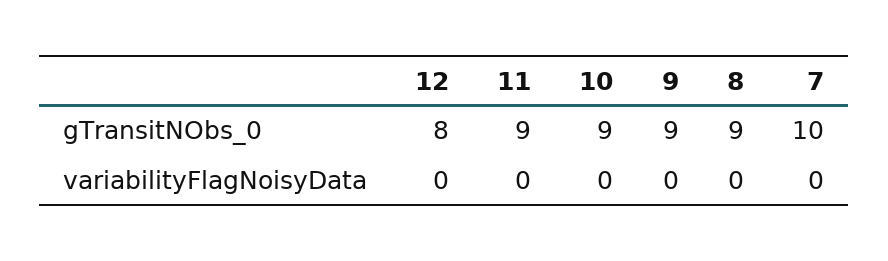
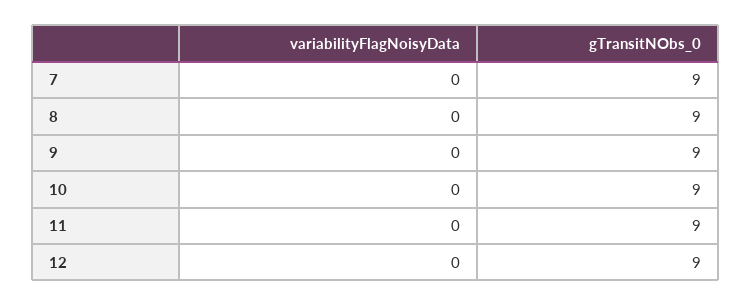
12, gTransitNObs_0: 8 -> 9
7, gTransitNObs_0: 10 -> 9

